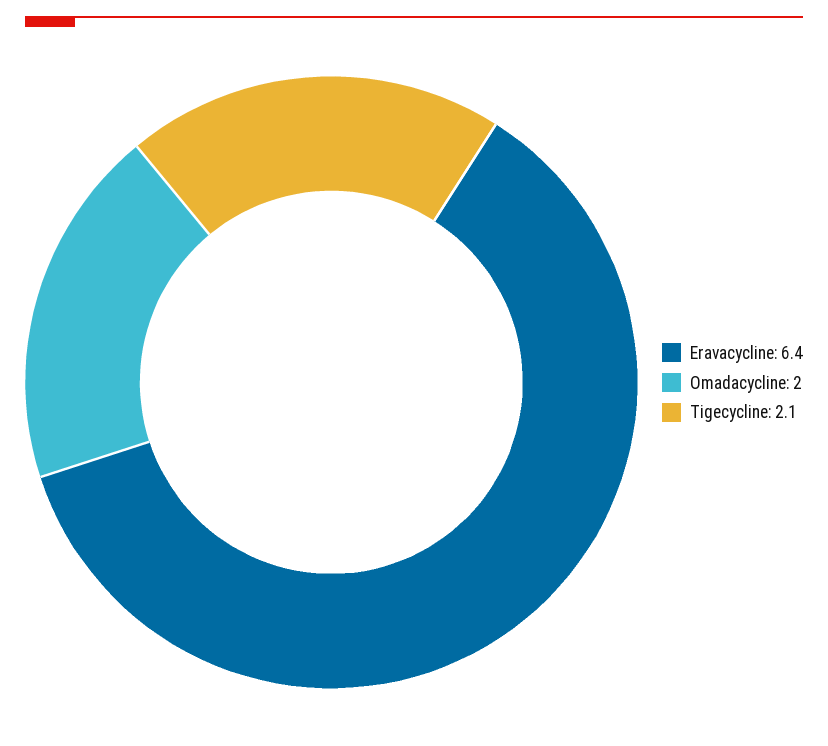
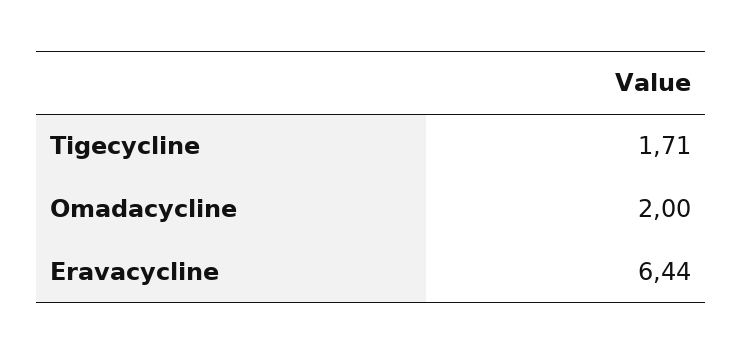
Tigecycline: 2.1 -> 1.71

